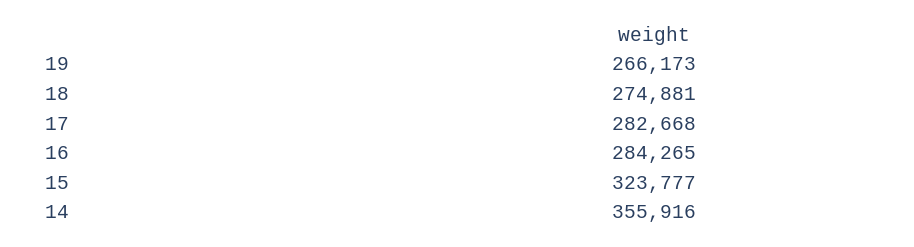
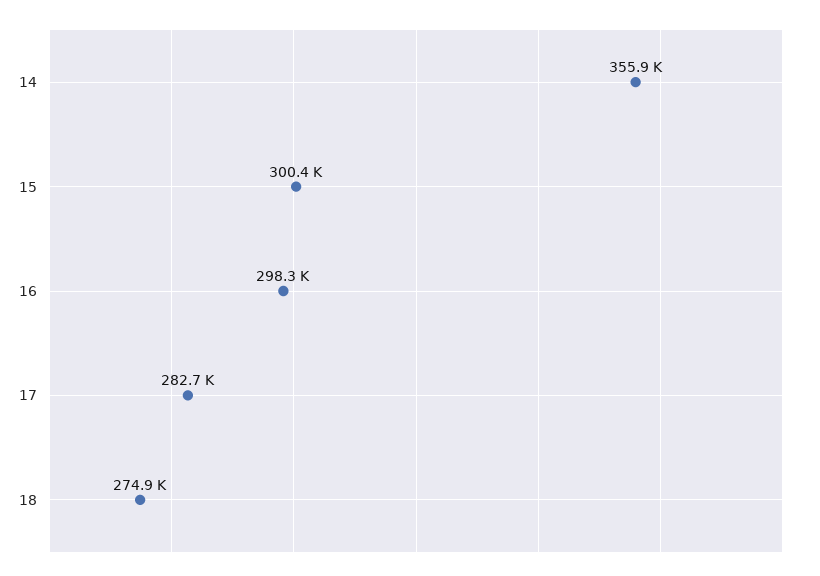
19: 266173 -> none
16: 284265 -> 298300
15: 323777 -> 300400

